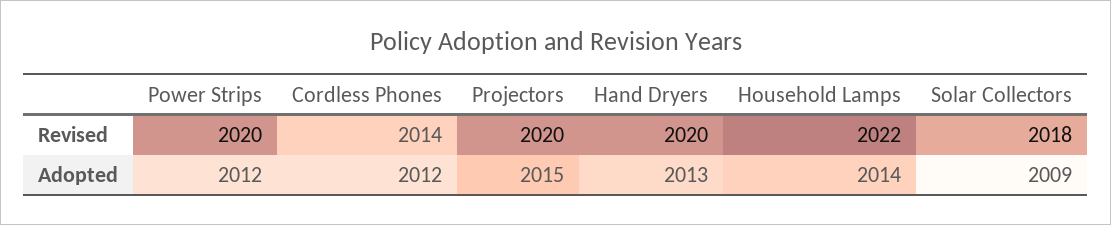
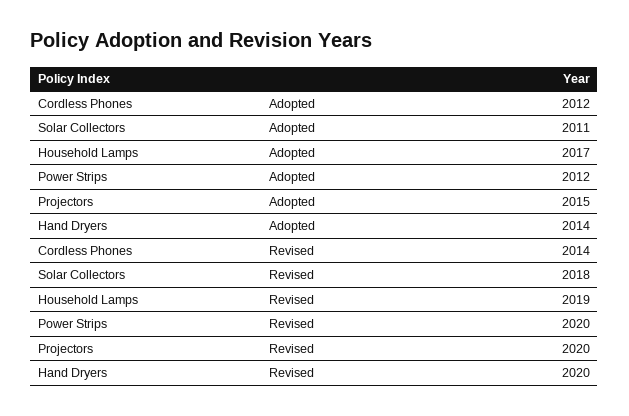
Household Lamps, Revised: 2022 -> 2019
Hand Dryers, Adopted: 2013 -> 2014
Household Lamps, Adopted: 2014 -> 2017
Solar Collectors, Adopted: 2009 -> 2011

